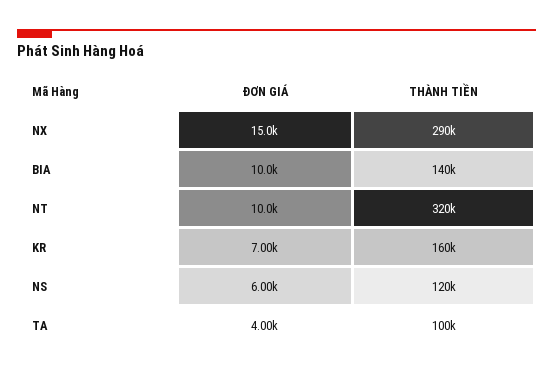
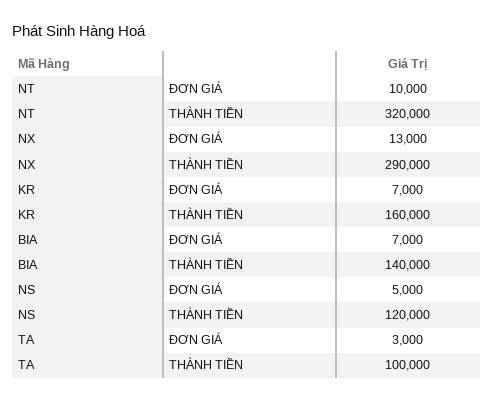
ĐƠN GIÁ, NX: 15000 -> 13000
ĐƠN GIÁ, BIA: 10000 -> 7000
ĐƠN GIÁ, NS: 6000 -> 5000
ĐƠN GIÁ, TA: 4000 -> 3000

